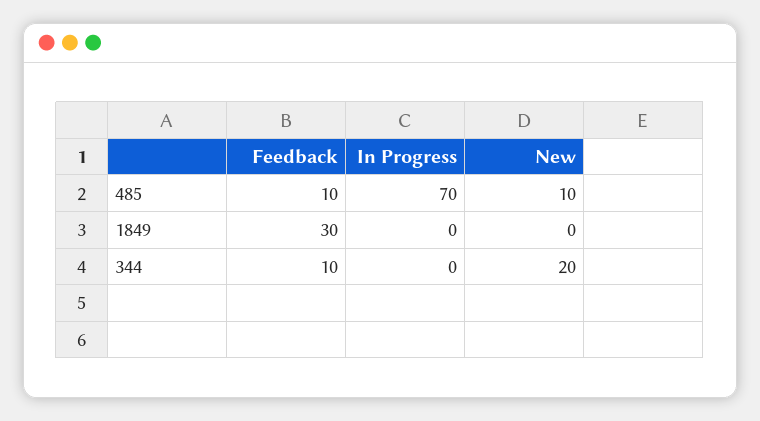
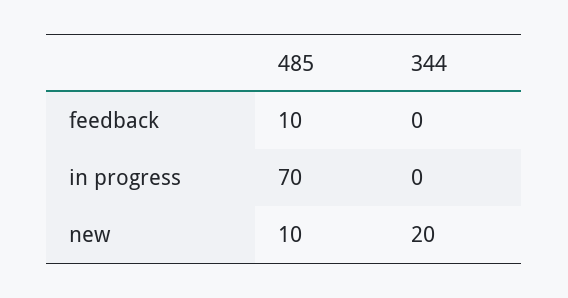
Feedback, 1849: 30 -> none
In Progress, 1849: 0 -> none
New, 1849: 0 -> none
Feedback, 344: 10 -> 0

